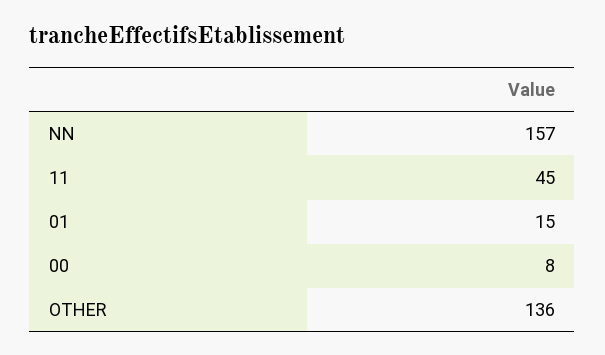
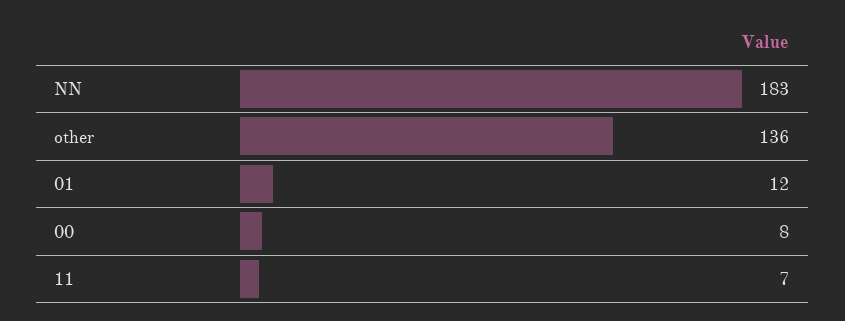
NN: 157 -> 183
11: 45 -> 7
01: 15 -> 12

